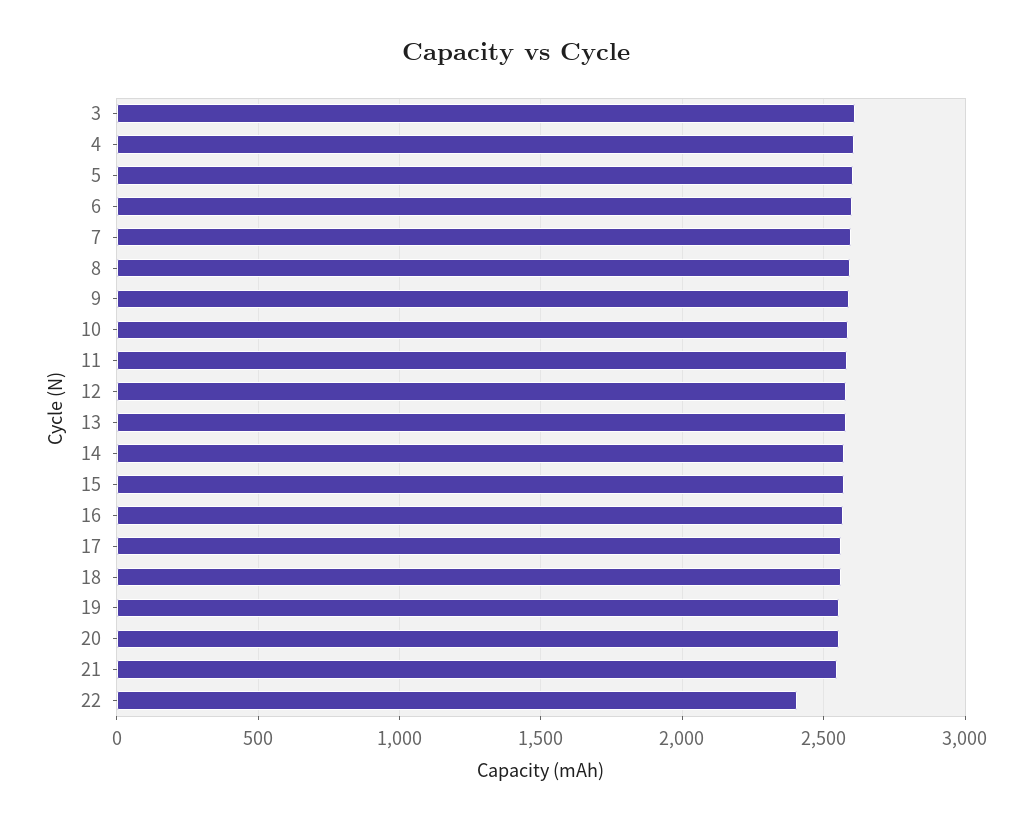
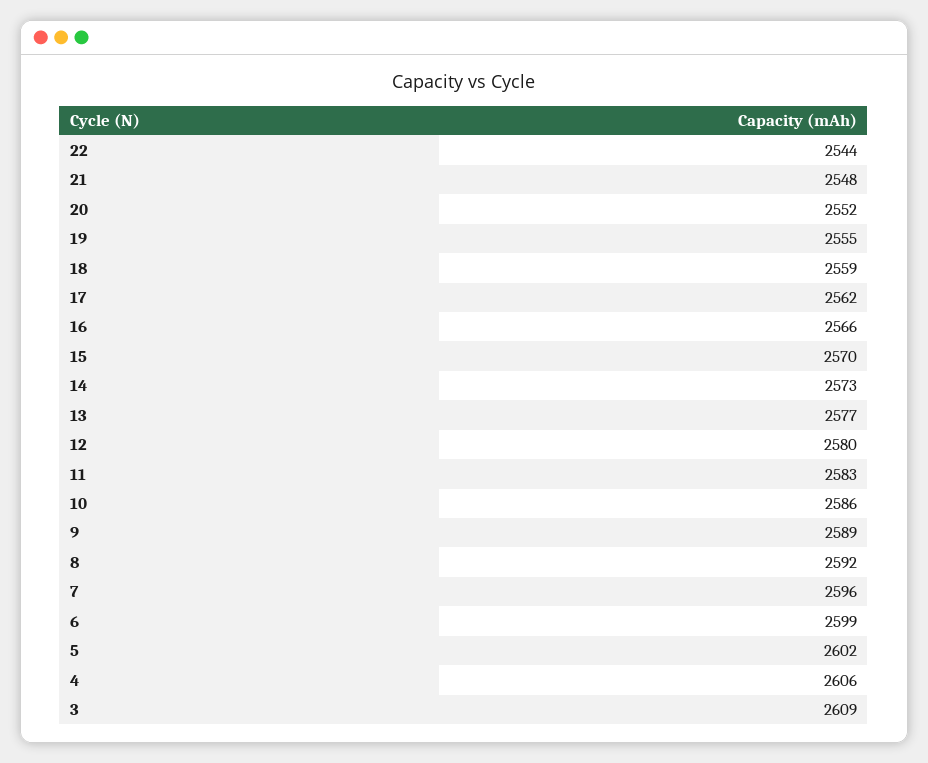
22: 2400 -> 2544

